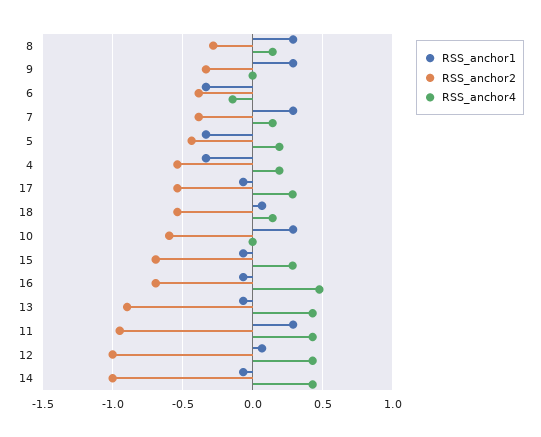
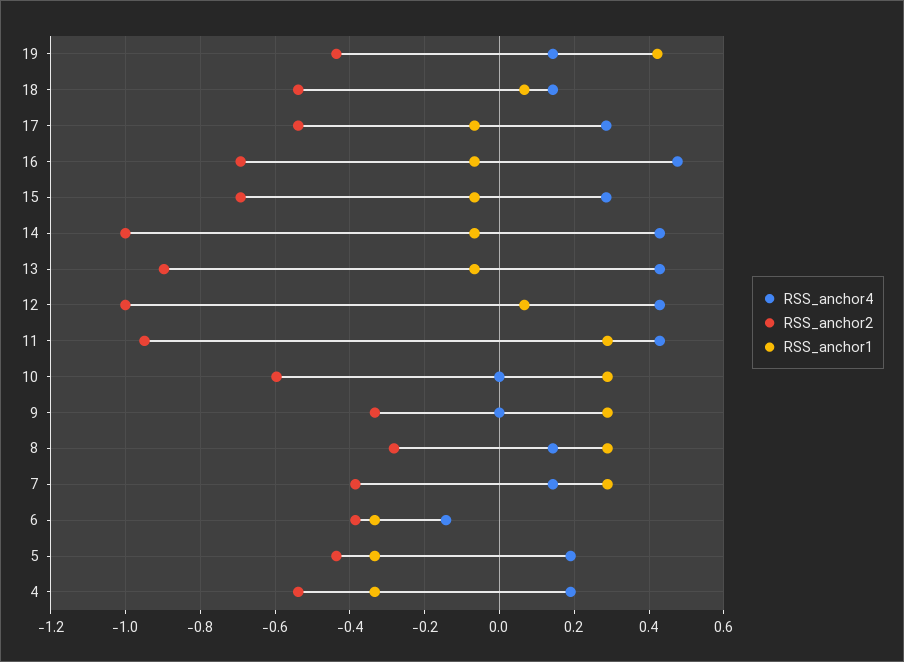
RSS_anchor4, 19: none -> 0.14
RSS_anchor2, 19: none -> -0.44
RSS_anchor1, 19: none -> 0.42

